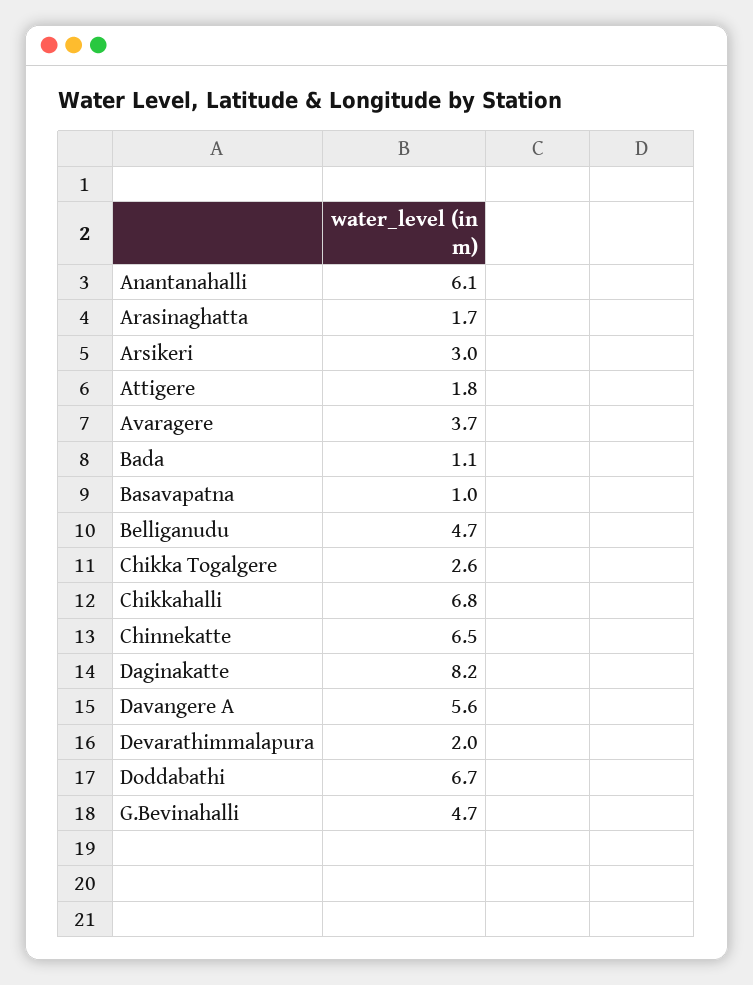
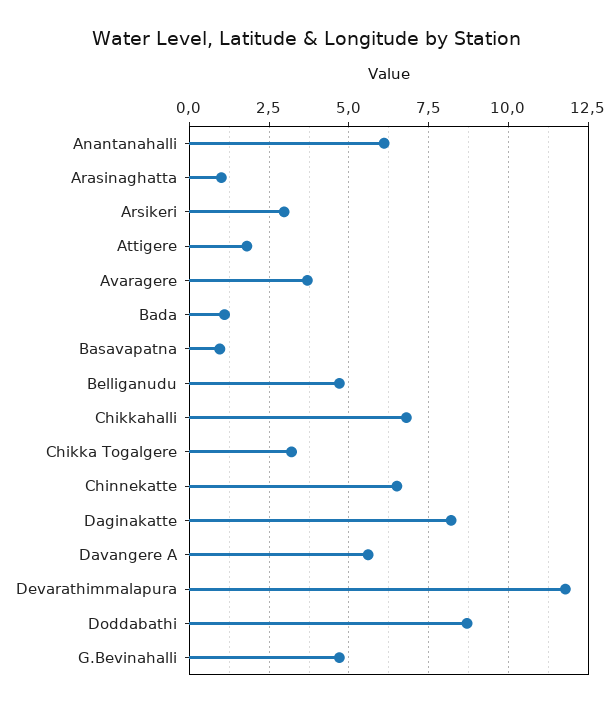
Arasinaghatta: 1.7 -> 1
Chikka Togalgere: 2.6 -> 3.25
Devarathimmalapura: 2 -> 11.75
Doddabathi: 6.7 -> 8.75

